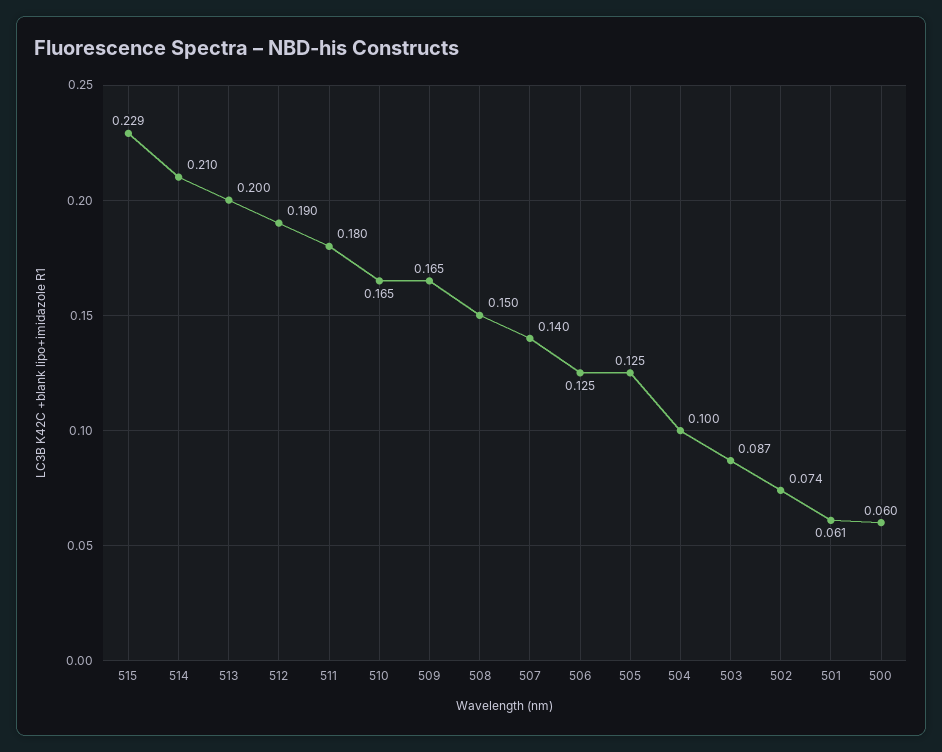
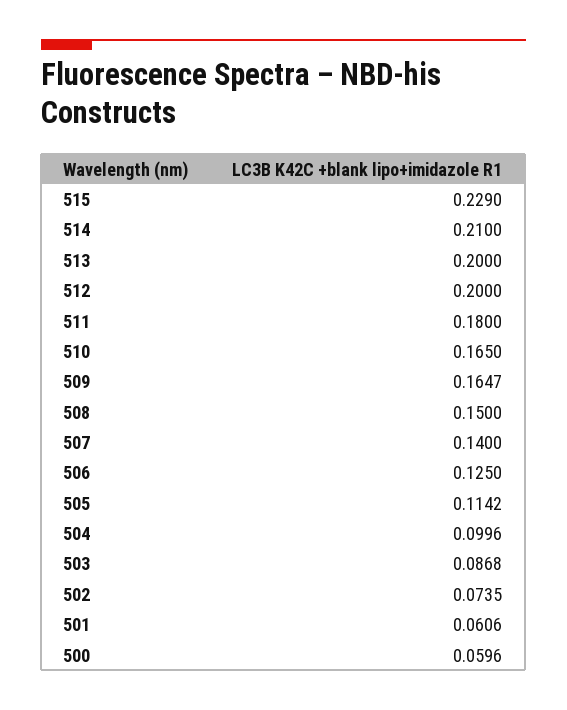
512: 0.19 -> 0.2
505: 0.125 -> 0.1142

